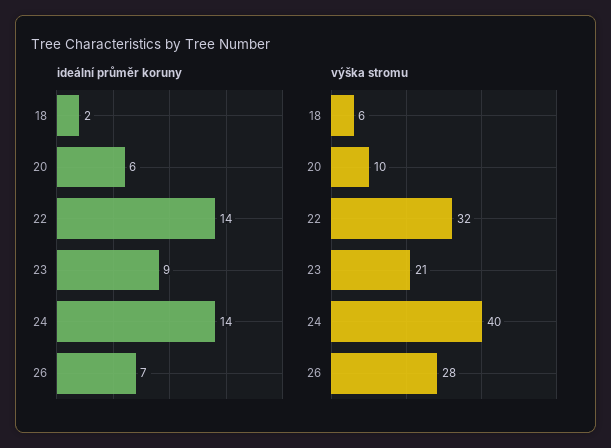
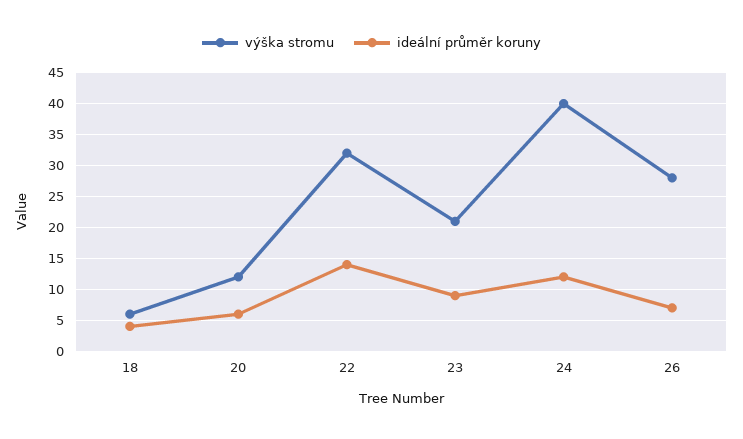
ideální průměr koruny, 18: 2 -> 4
ideální průměr koruny, 24: 14 -> 12
výška stromu, 20: 10 -> 12

